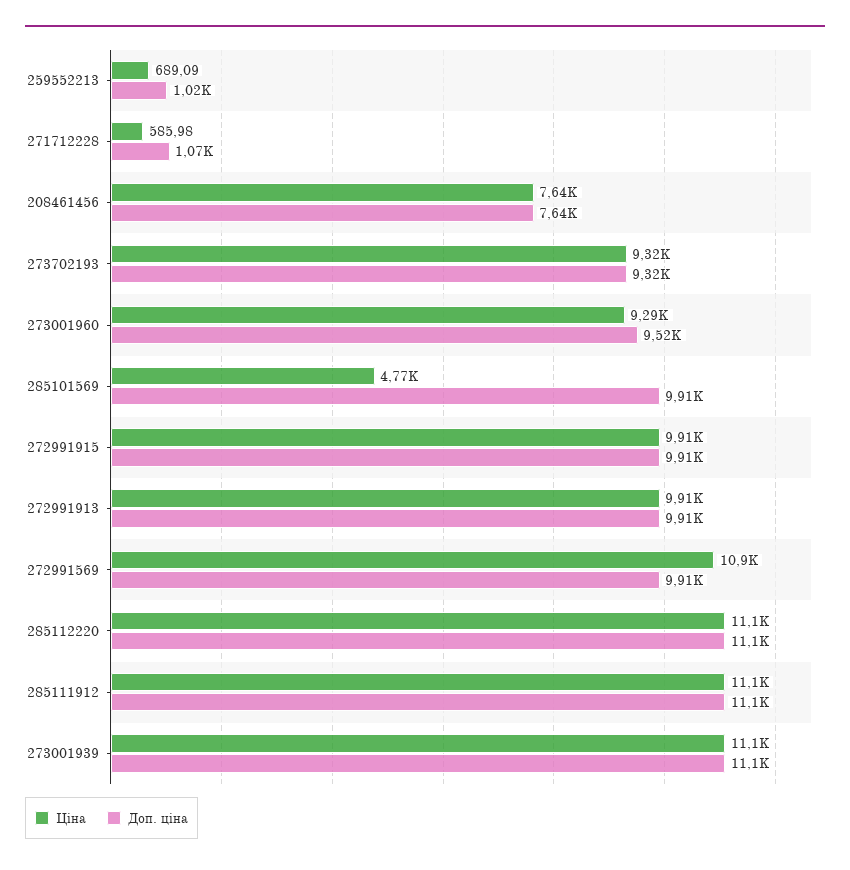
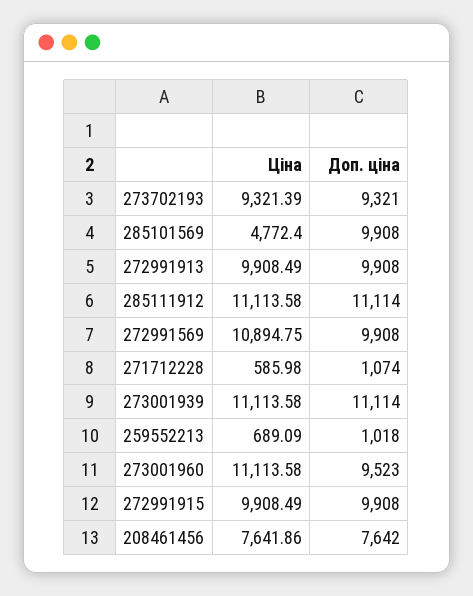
Ціна, 273001960: 9290 -> 11113.58
Ціна, 285112220: 11100 -> none
Доп. ціна, 285112220: 11100 -> none

